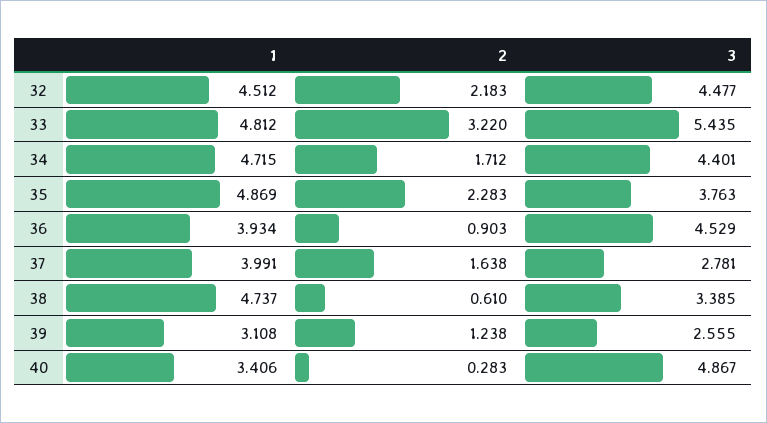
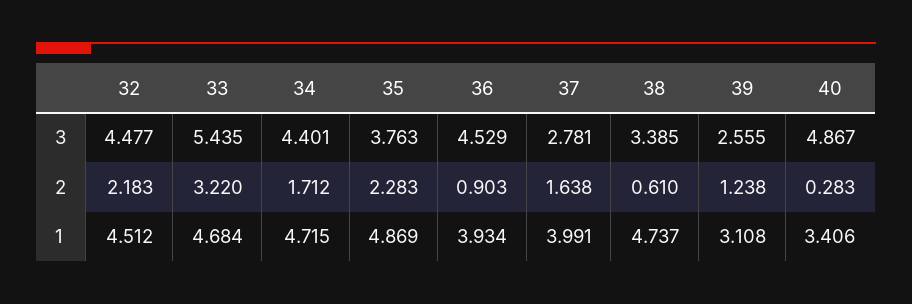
1, 33: 4.812 -> 4.684

